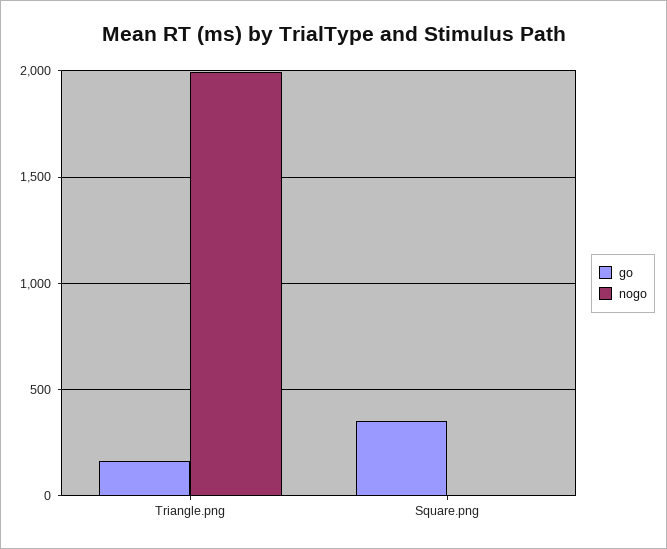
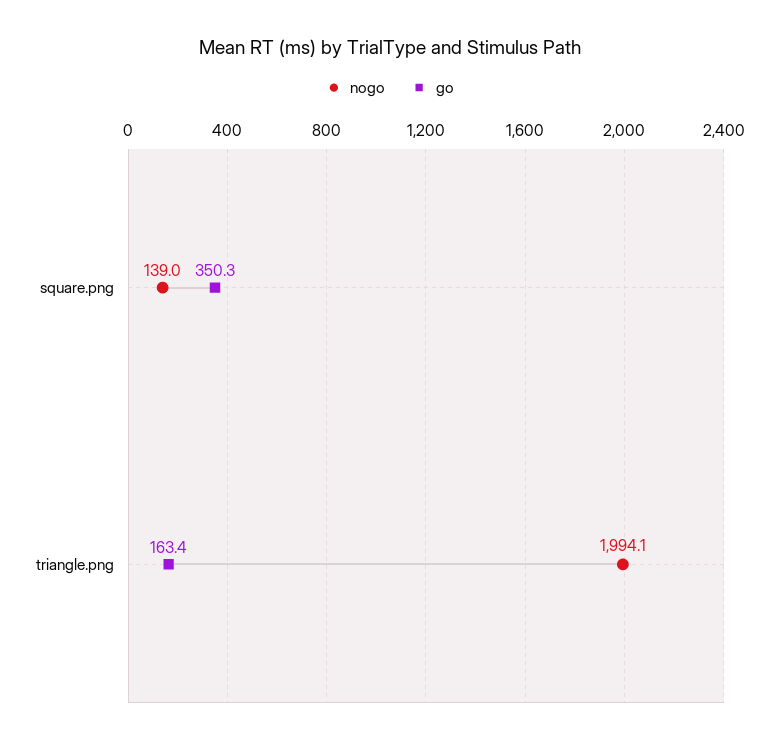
nogo, Square.png: 0 -> 139

